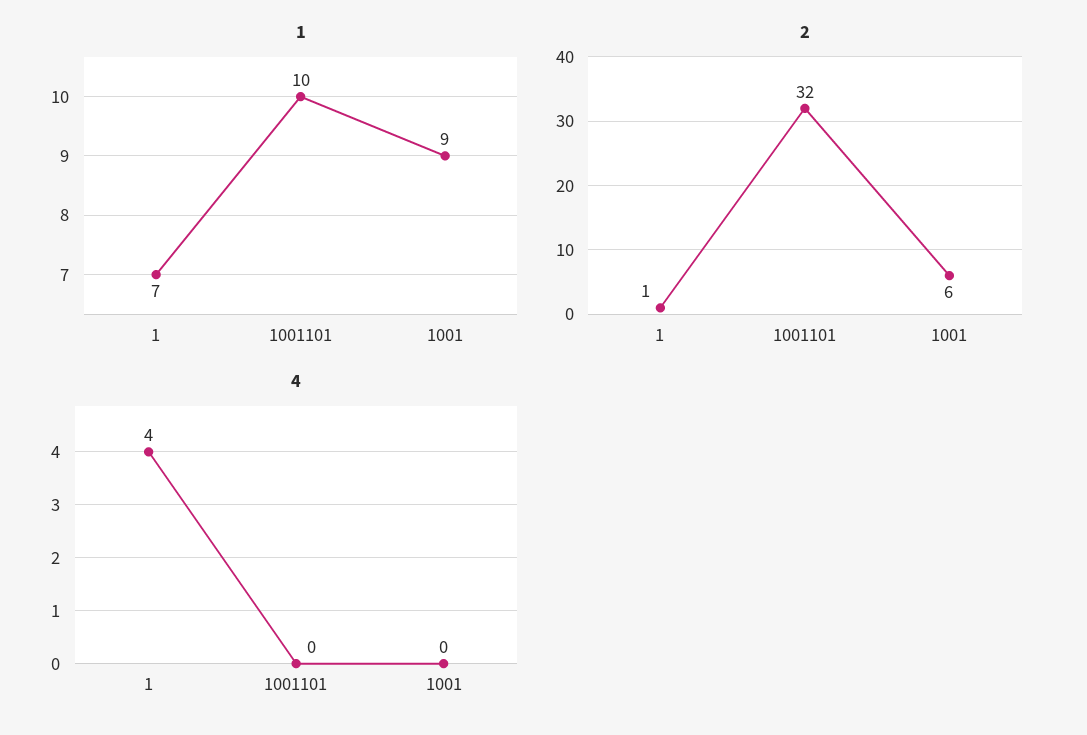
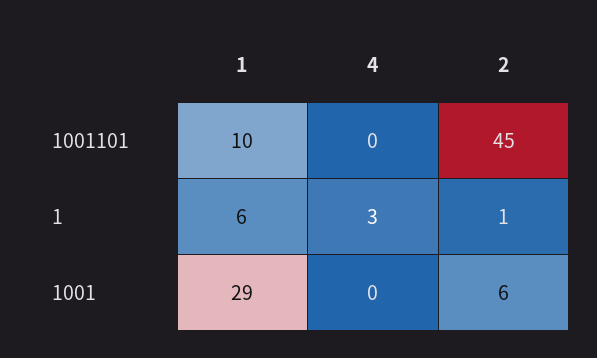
1, 1: 7 -> 6
1, 1001: 9 -> 29
2, 1001101: 32 -> 45
4, 1: 4 -> 3

